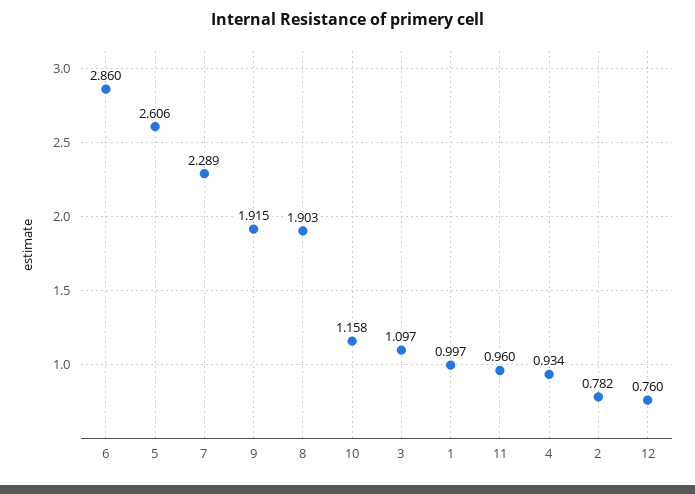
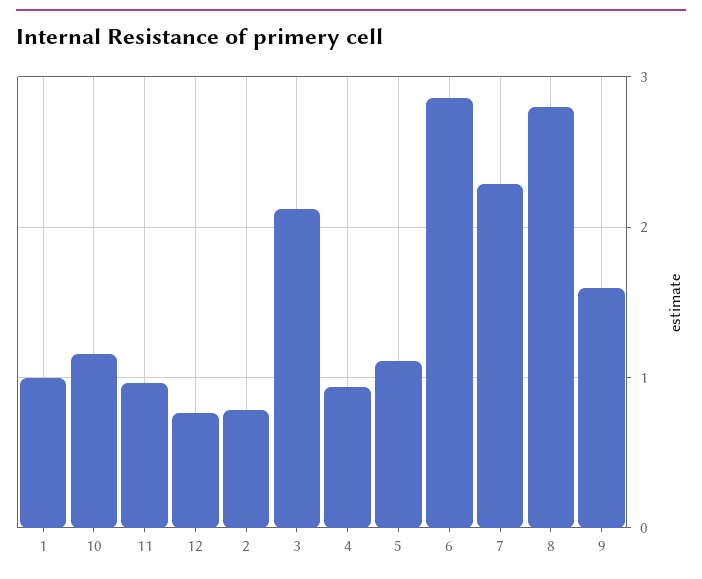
5: 2.606 -> 1.1
9: 1.915 -> 1.6
8: 1.903 -> 2.8
3: 1.097 -> 2.1

